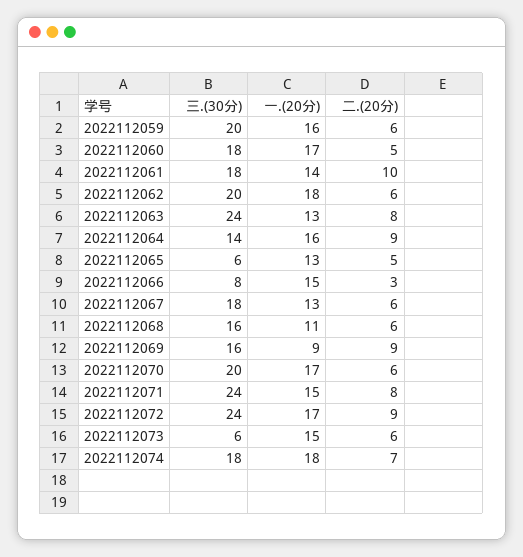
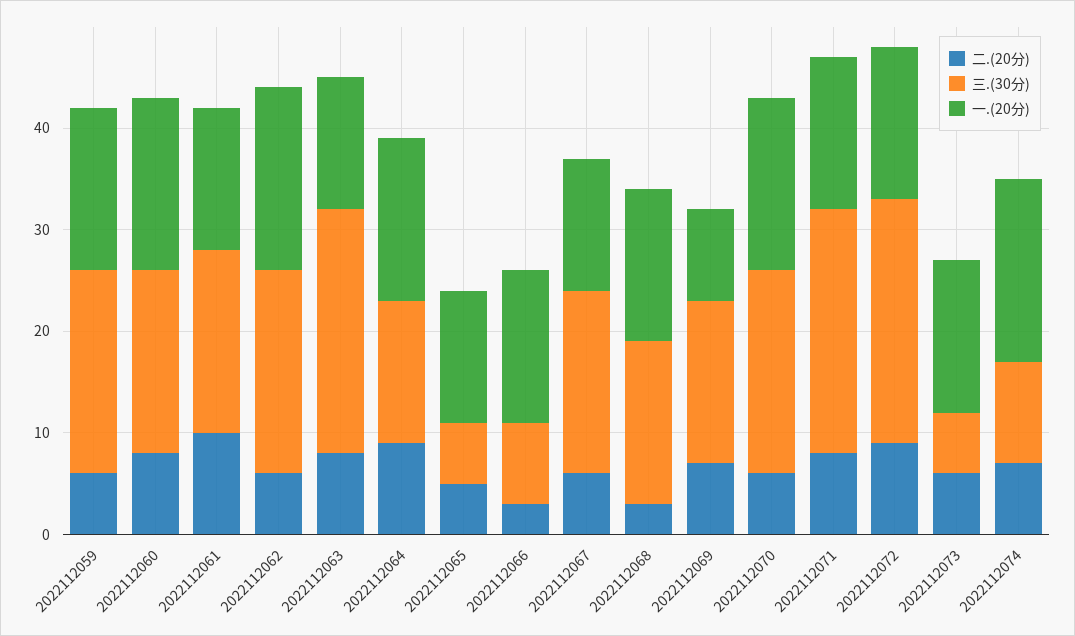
二.(20分), 2022112060: 5 -> 8
一.(20分), 2022112068: 11 -> 15
二.(20分), 2022112068: 6 -> 3
二.(20分), 2022112069: 9 -> 7
一.(20分), 2022112072: 17 -> 15
三.(30分), 2022112074: 18 -> 10

